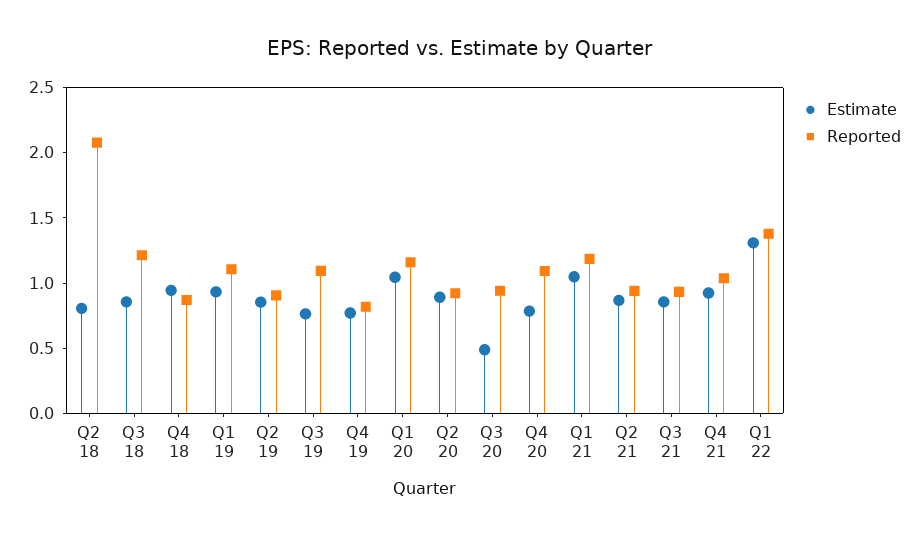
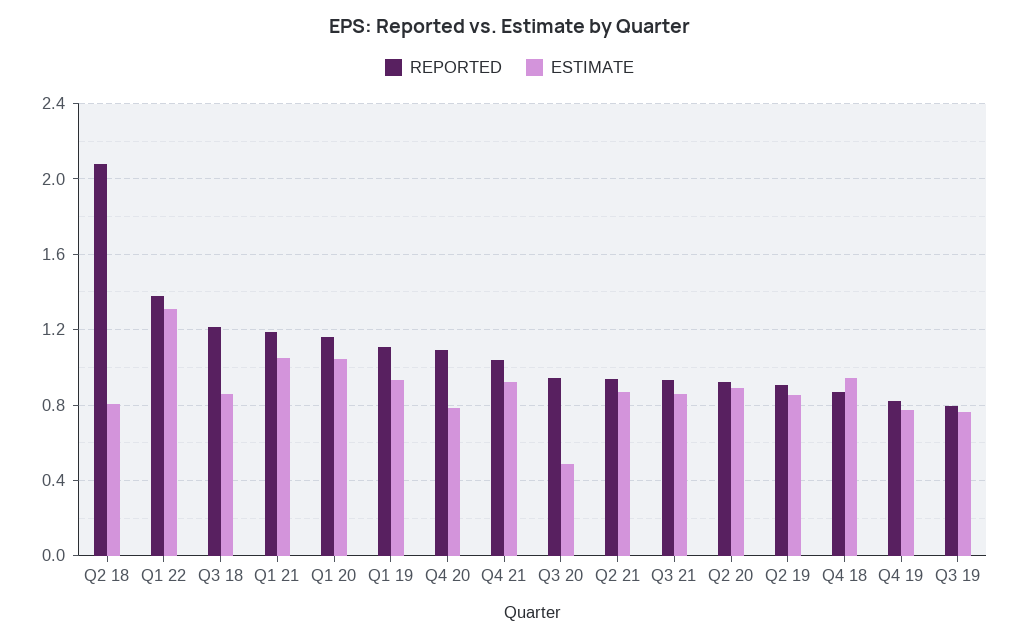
Reported, Q3 19: 1.1 -> 0.8

